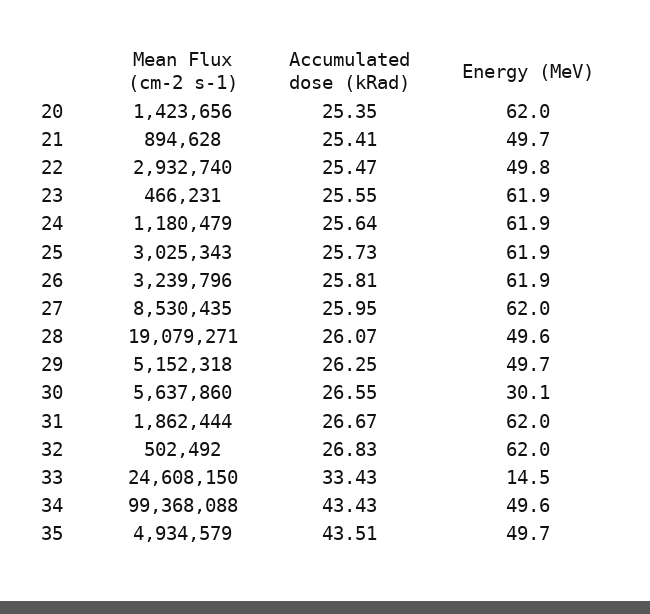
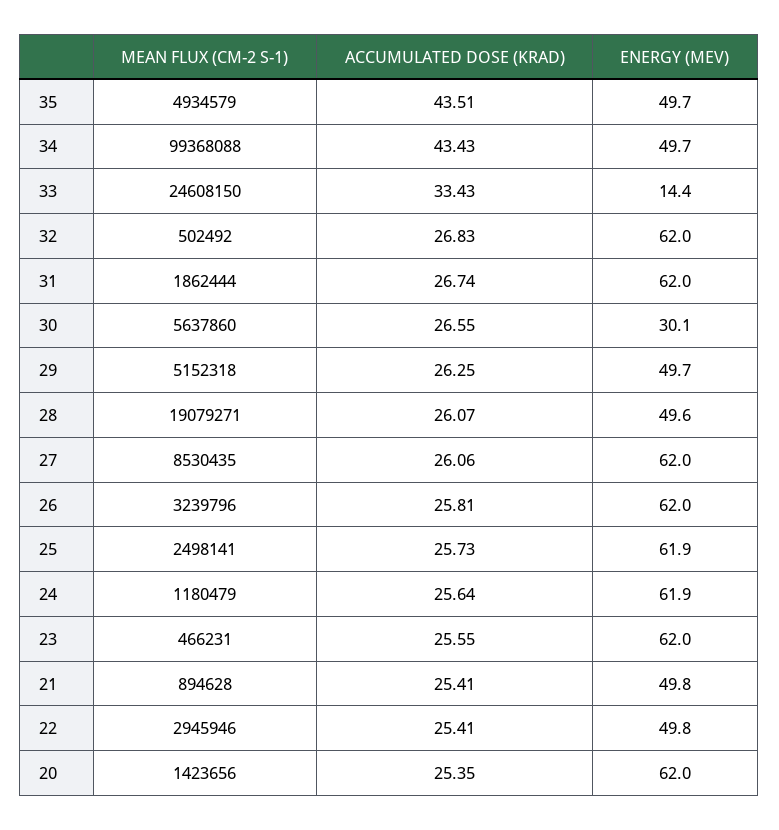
Energy (MeV), 21: 49.7 -> 49.8
Mean Flux (cm-2 s-1), 22: 2932740 -> 2945946
Accumulated dose (kRad), 22: 25.47 -> 25.41
Energy (MeV), 23: 61.9 -> 62
Mean Flux (cm-2 s-1), 25: 3025343 -> 2498141
Energy (MeV), 26: 61.9 -> 62
Accumulated dose (kRad), 27: 25.95 -> 26.06
Accumulated dose (kRad), 31: 26.67 -> 26.74
Energy (MeV), 33: 14.5 -> 14.4
Energy (MeV), 34: 49.6 -> 49.7

